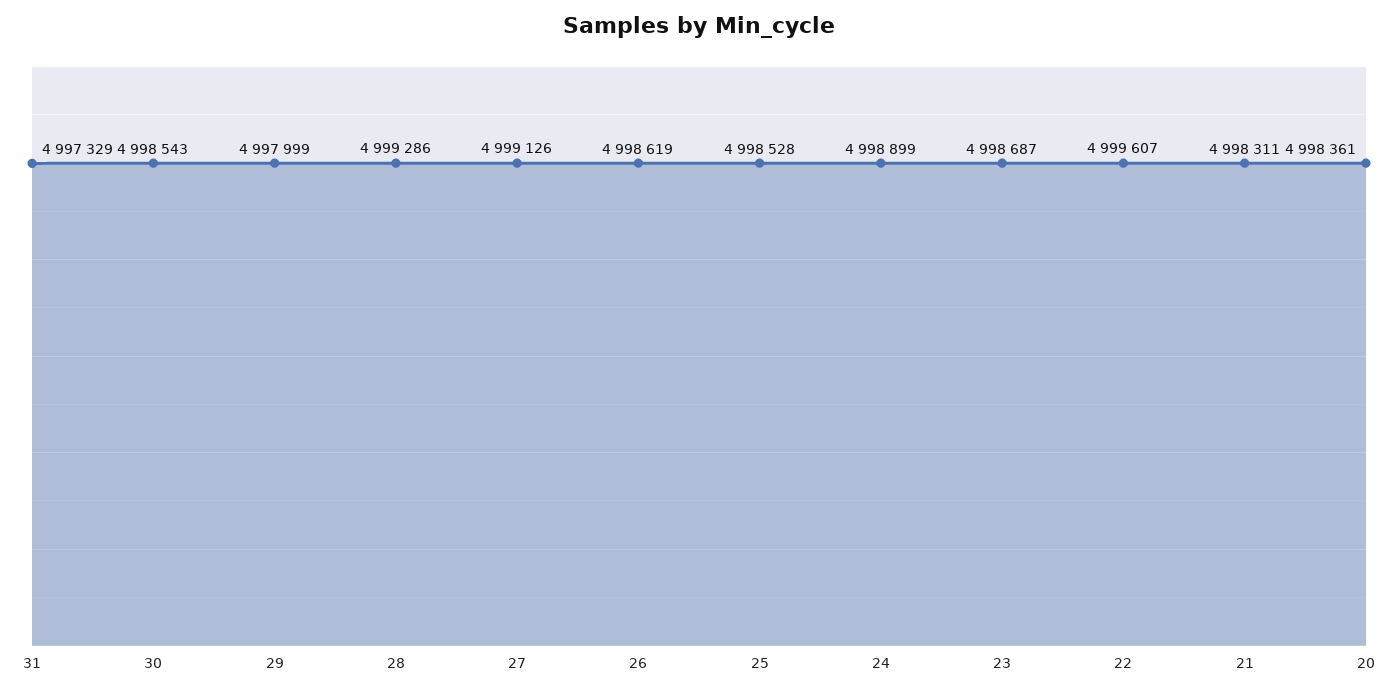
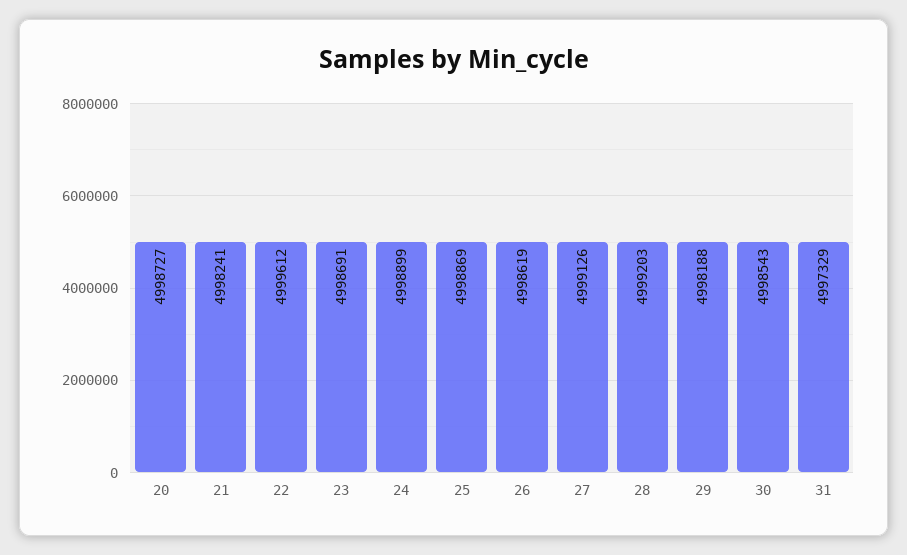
29: 4997999 -> 4998188
28: 4999286 -> 4999203
25: 4998528 -> 4998869
23: 4998687 -> 4998691
22: 4999607 -> 4999612
21: 4998311 -> 4998241
20: 4998361 -> 4998727

